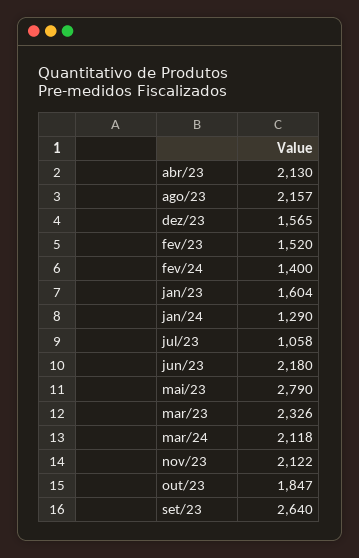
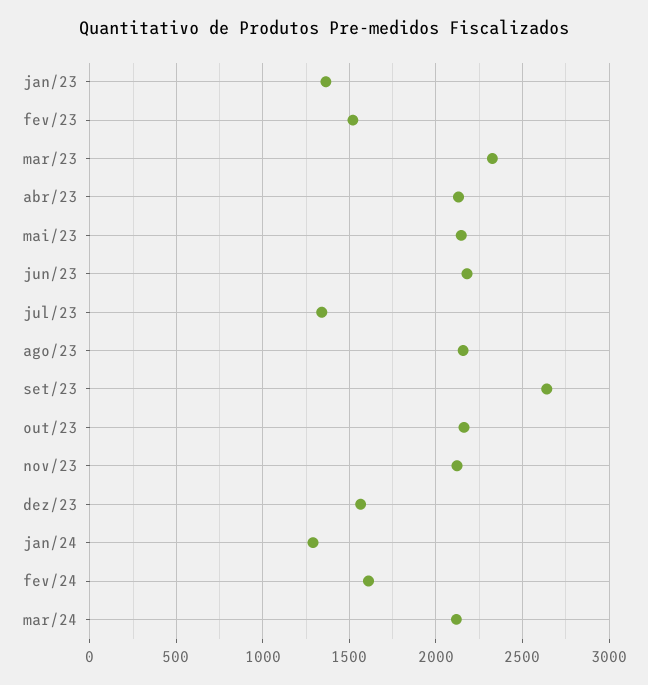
fev/24: 1400 -> 1600
jan/23: 1604 -> 1350
jul/23: 1058 -> 1350
mai/23: 2790 -> 2150
out/23: 1847 -> 2150

